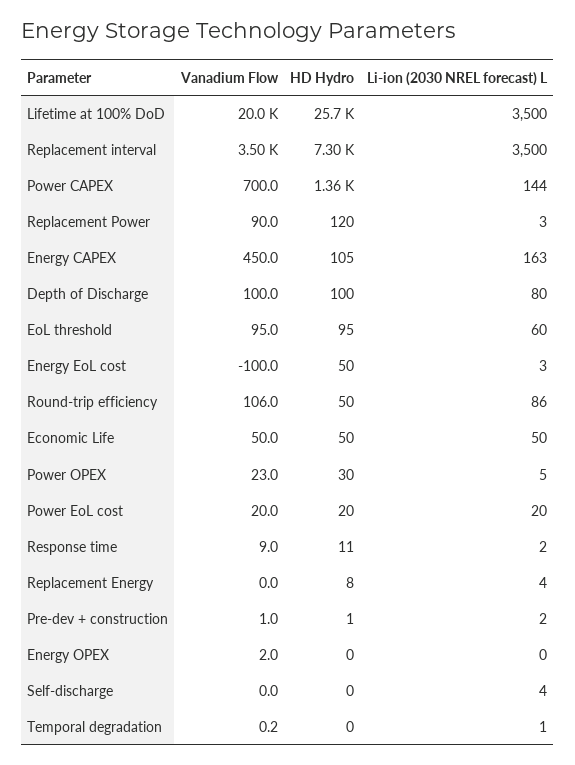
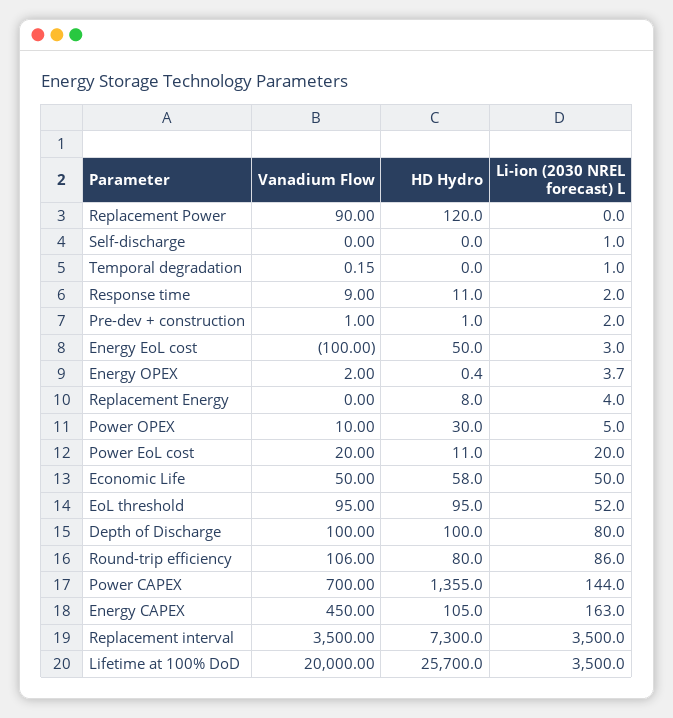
Li-ion (2030 NREL forecast) L, Replacement Power: 3 -> 0
Li-ion (2030 NREL forecast) L, EoL threshold: 60 -> 52
HD Hydro, Round-trip efficiency: 50 -> 80
HD Hydro, Economic Life: 50 -> 58
Vanadium Flow, Power OPEX: 23 -> 10
HD Hydro, Power EoL cost: 20 -> 11
Li-ion (2030 NREL forecast) L, Energy OPEX: 0 -> 3.7
Li-ion (2030 NREL forecast) L, Self-discharge: 4 -> 1

